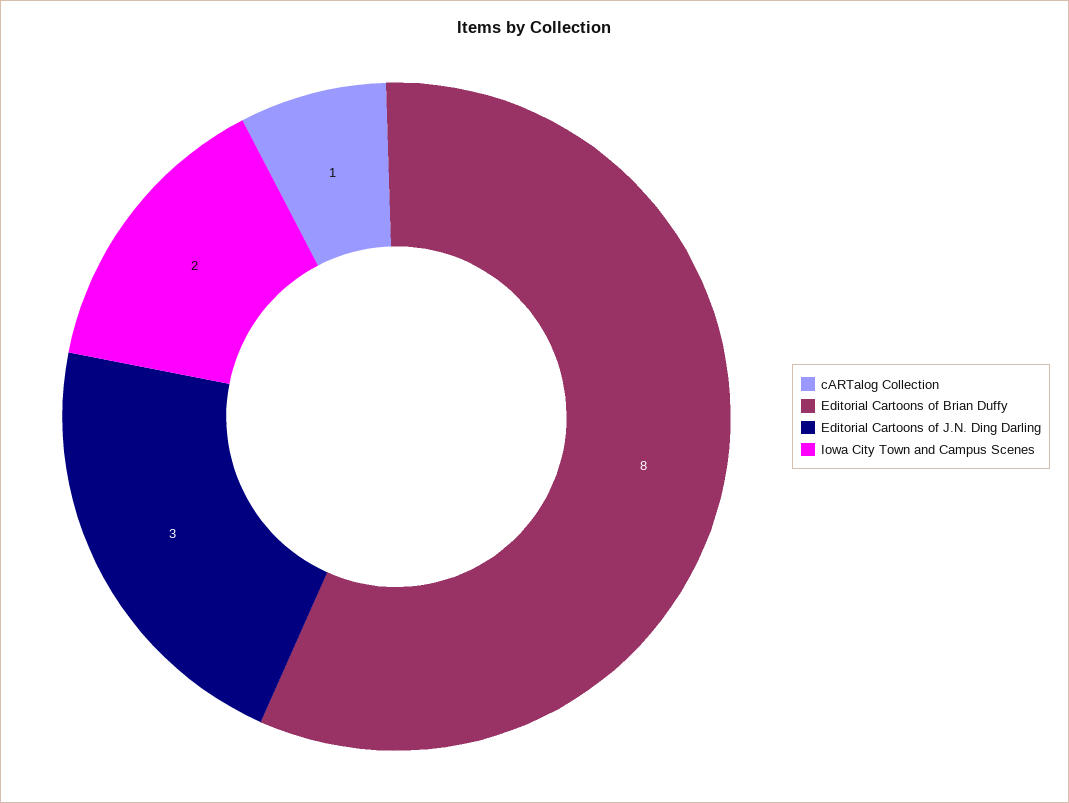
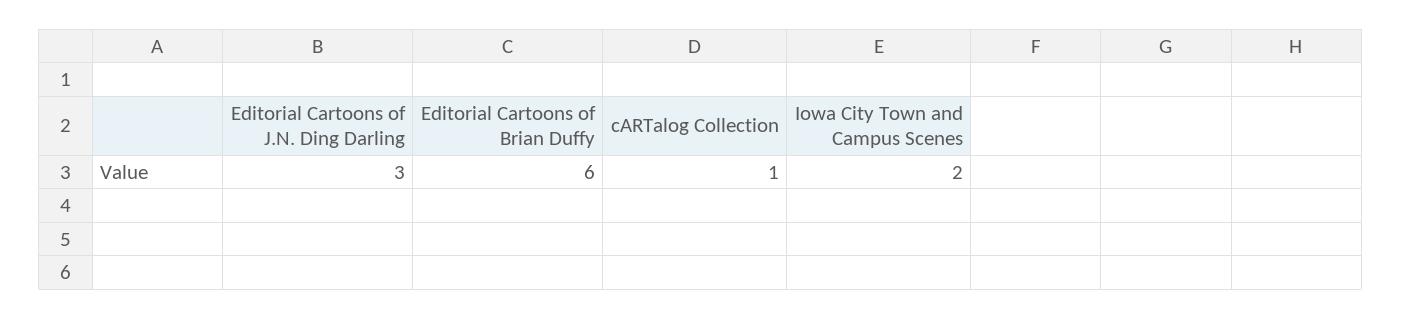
Editorial Cartoons of Brian Duffy: 8 -> 6

